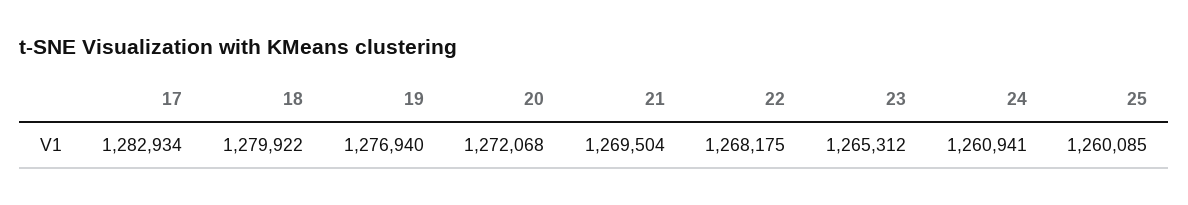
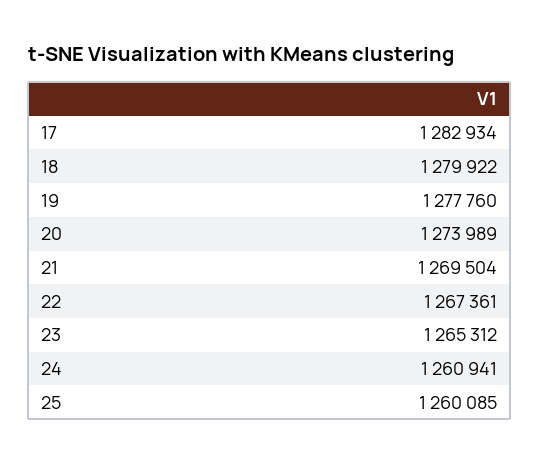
19: 1276940 -> 1277760
20: 1272068 -> 1273989
22: 1268175 -> 1267361

